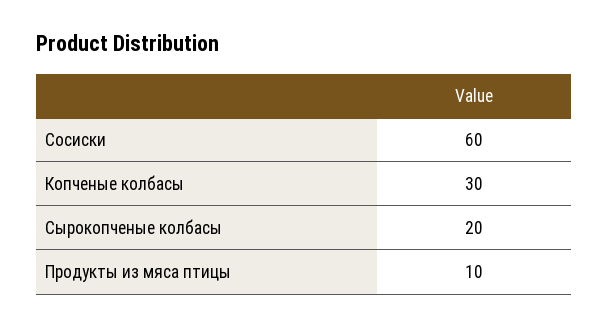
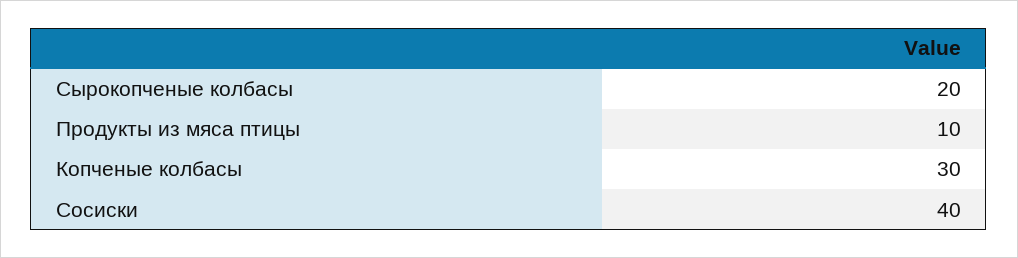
Сосиски: 60 -> 40

